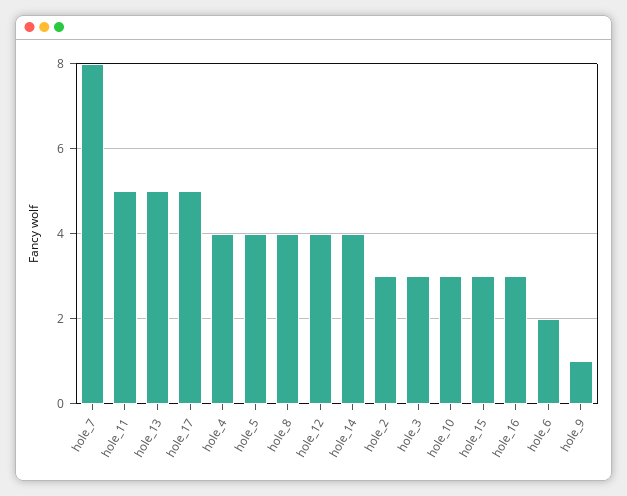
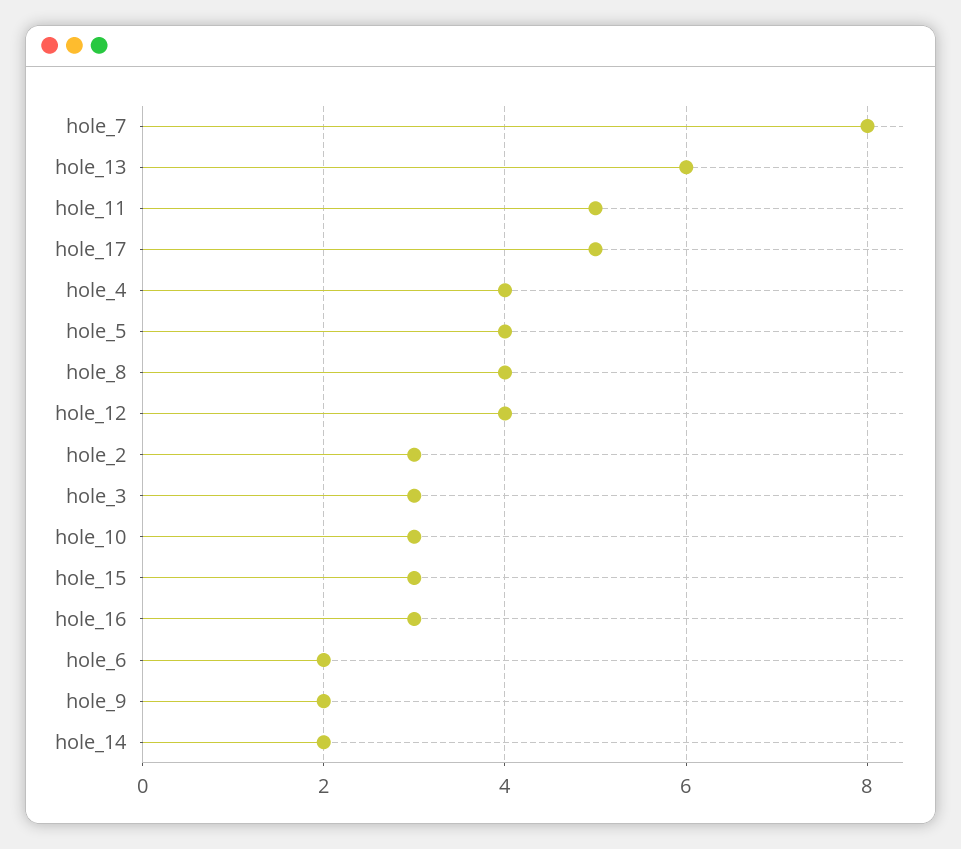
hole_13: 5 -> 6
hole_14: 4 -> 2
hole_9: 1 -> 2

